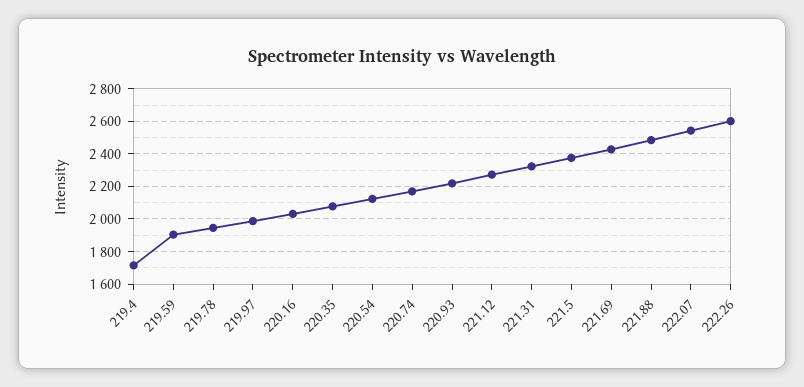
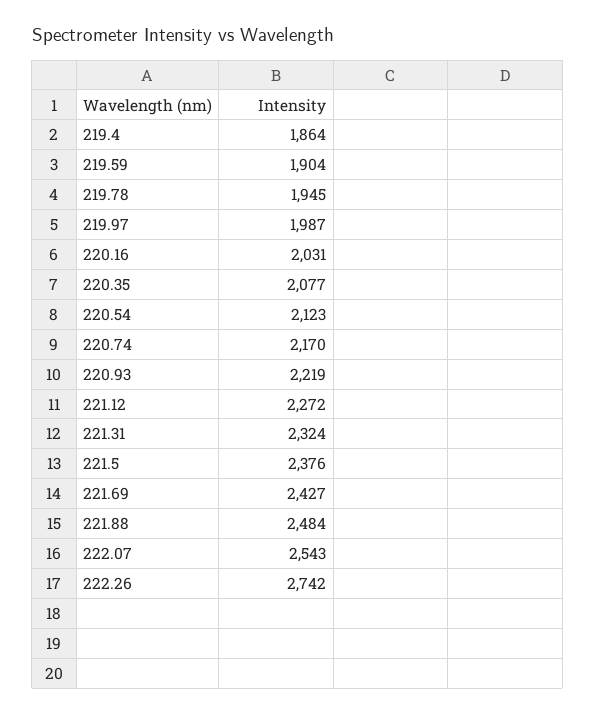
219.4: 1700 -> 1864
222.26: 2600 -> 2742

